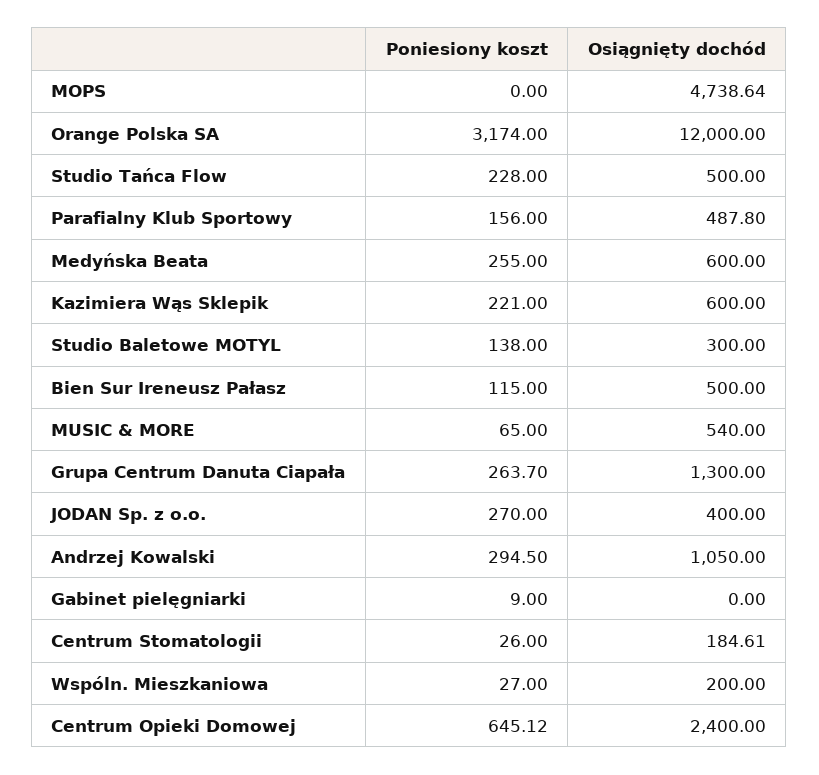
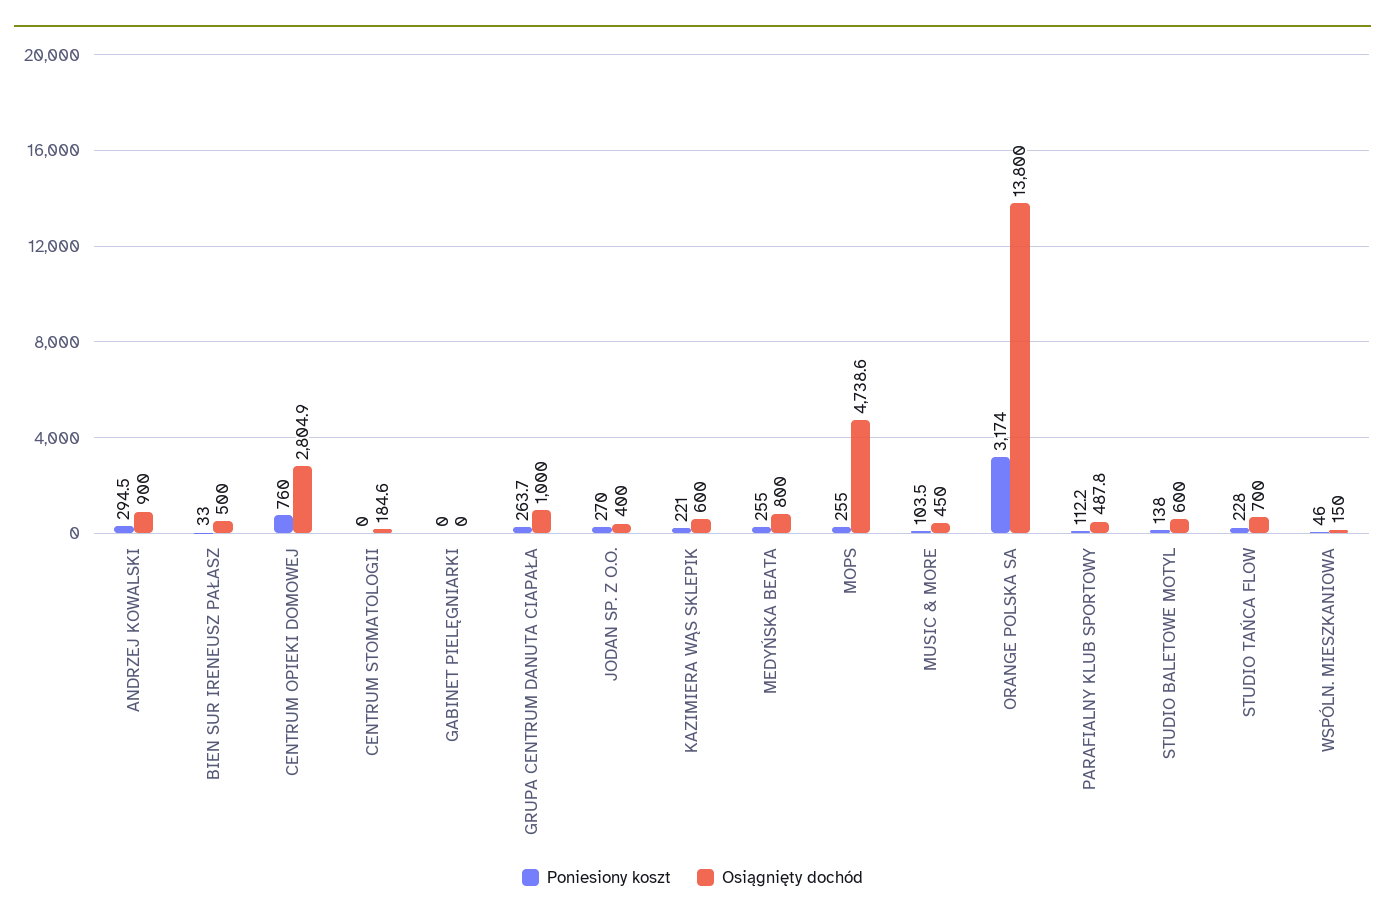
Poniesiony koszt, MOPS: 0 -> 255
Osiągnięty dochód, Orange Polska SA: 12000 -> 13800
Osiągnięty dochód, Studio Tańca Flow: 500 -> 700
Poniesiony koszt, Parafialny Klub Sportowy: 156 -> 112.2
Osiągnięty dochód, Medyńska Beata: 600 -> 800
Osiągnięty dochód, Studio Baletowe MOTYL: 300 -> 600
Poniesiony koszt, Bien Sur Ireneusz Pałasz: 115 -> 33
Poniesiony koszt, MUSIC & MORE: 65 -> 103.5
Osiągnięty dochód, MUSIC & MORE: 540 -> 450
Osiągnięty dochód, Grupa Centrum Danuta Ciapała: 1300 -> 1000
Osiągnięty dochód, Andrzej Kowalski: 1050 -> 900
Poniesiony koszt, Gabinet pielęgniarki: 9 -> 0
Poniesiony koszt, Centrum Stomatologii: 26 -> 0
Poniesiony koszt, Wspóln. Mieszkaniowa: 27 -> 46
Osiągnięty dochód, Wspóln. Mieszkaniowa: 200 -> 150
Poniesiony koszt, Centrum Opieki Domowej: 645.12 -> 760
Osiągnięty dochód, Centrum Opieki Domowej: 2400 -> 2804.9

